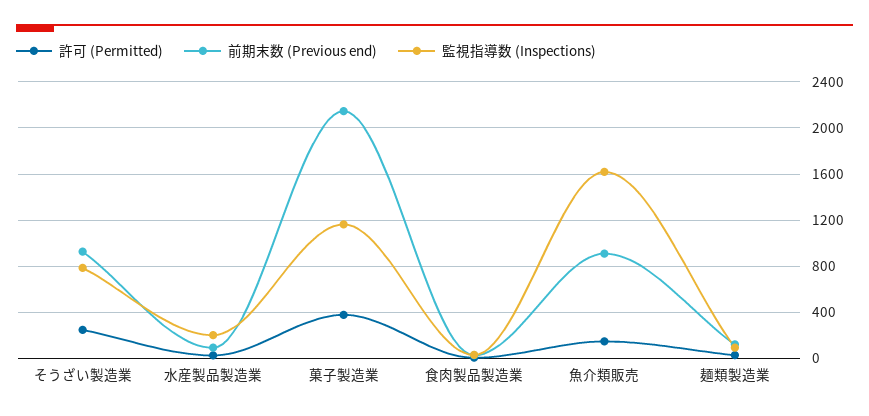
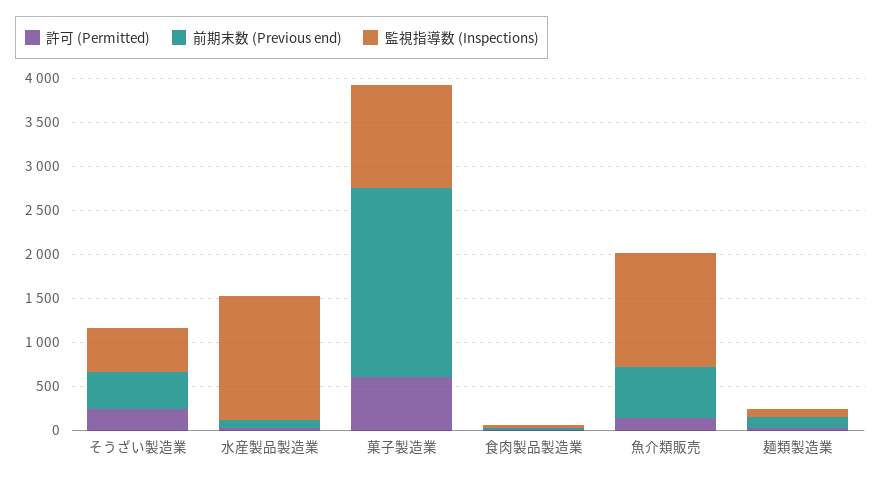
前期末数 (Previous end), そうざい製造業: 900 -> 400
監視指導数 (Inspections), そうざい製造業: 800 -> 500
監視指導数 (Inspections), 水産製品製造業: 200 -> 1400
許可 (Permitted), 菓子製造業: 400 -> 600
前期末数 (Previous end), 魚介類販売: 900 -> 600
監視指導数 (Inspections), 魚介類販売: 1600 -> 1300

